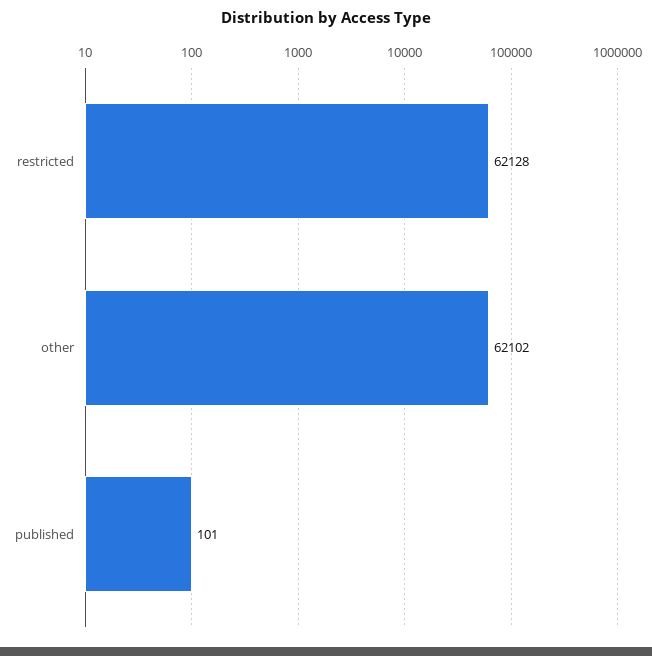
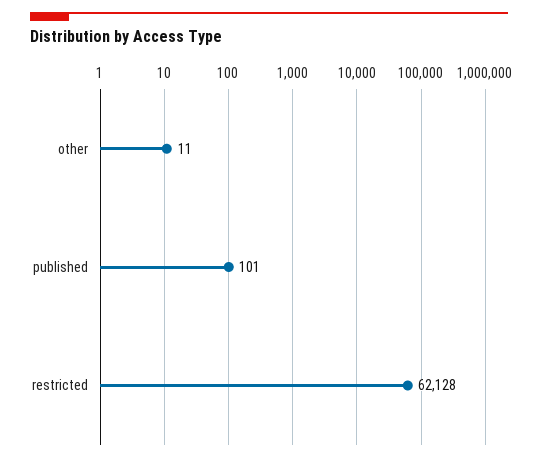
other: 62102 -> 11

